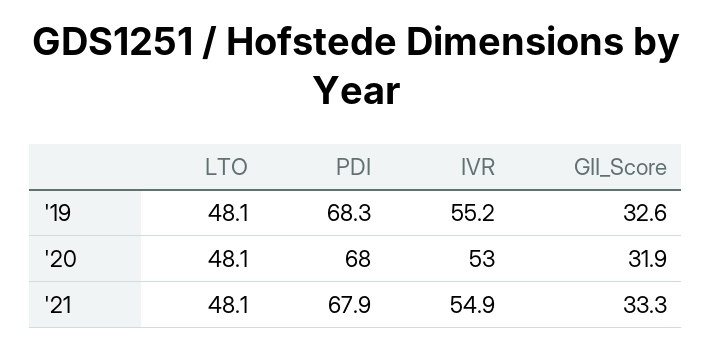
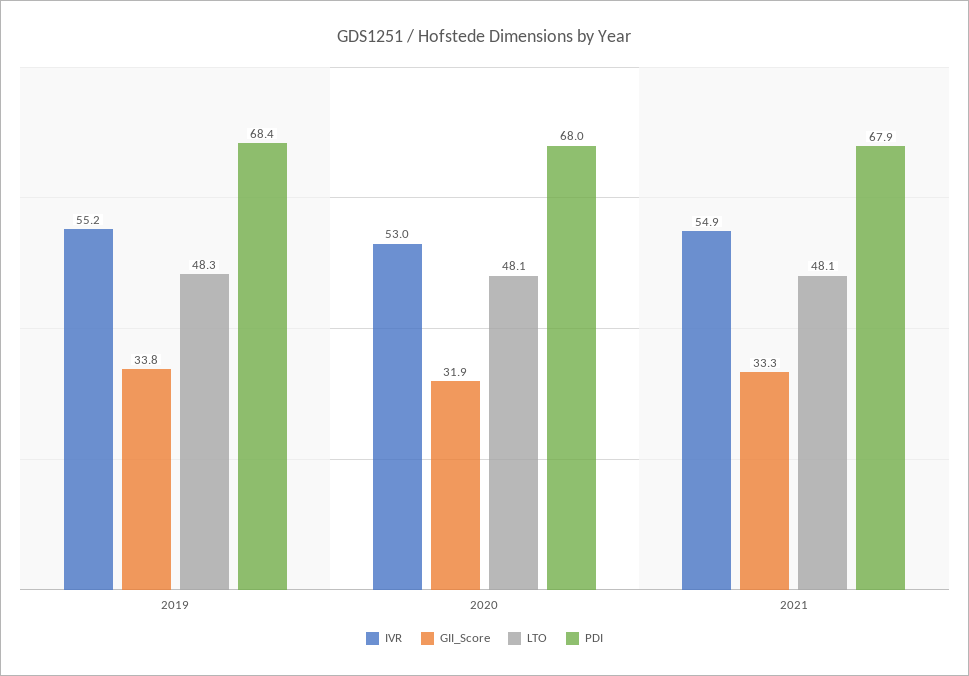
LTO, '19: 48.1 -> 48.3
PDI, '19: 68.3 -> 68.4
GII_Score, '19: 32.6 -> 33.8

